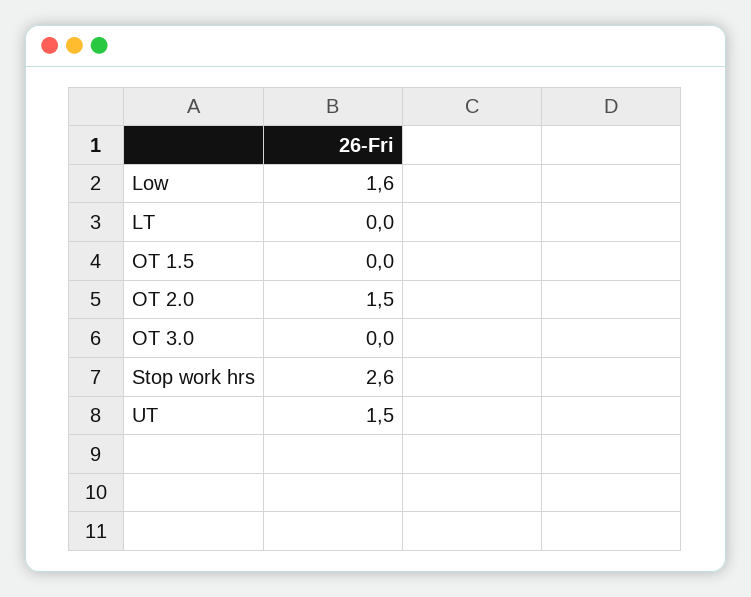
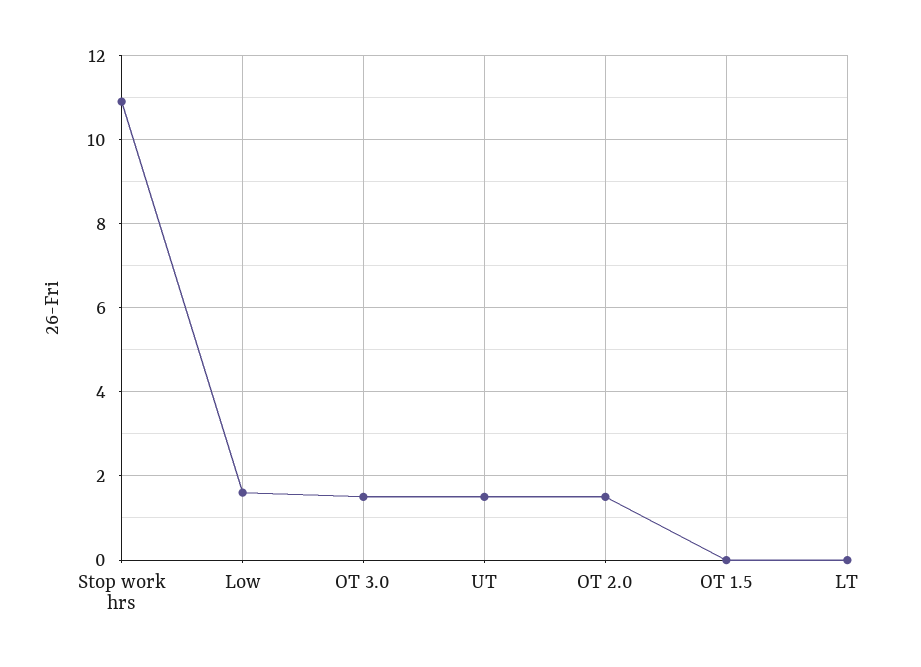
OT 3.0: 0 -> 1.5
Stop work hrs: 2.6 -> 11

